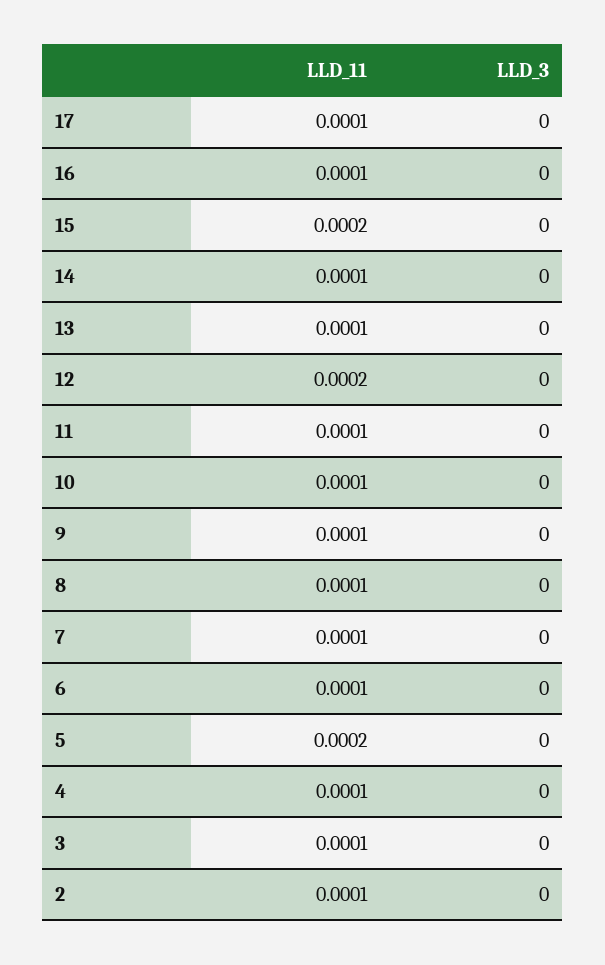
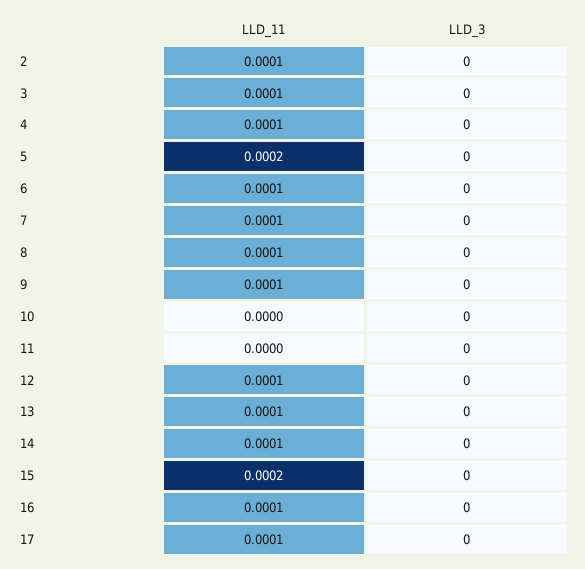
LLD_11, 12: 0.0002 -> 0.0001
LLD_11, 11: 0.0001 -> 0
LLD_11, 10: 0.0001 -> 0

